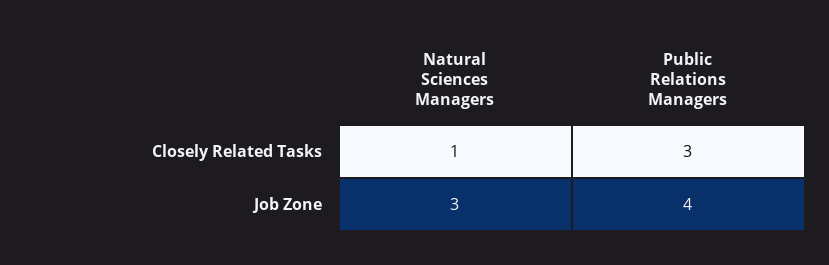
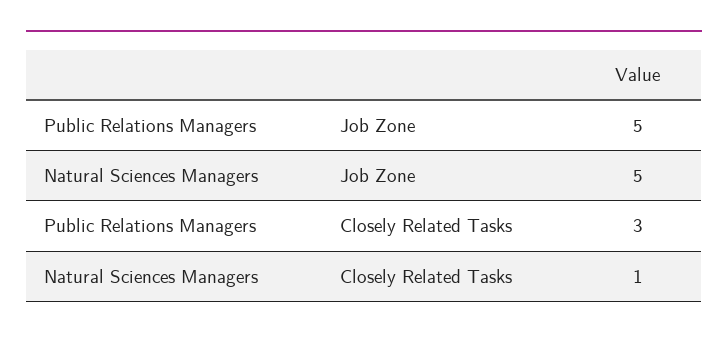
Natural Sciences Managers, Job Zone: 3 -> 5
Public Relations Managers, Job Zone: 4 -> 5

